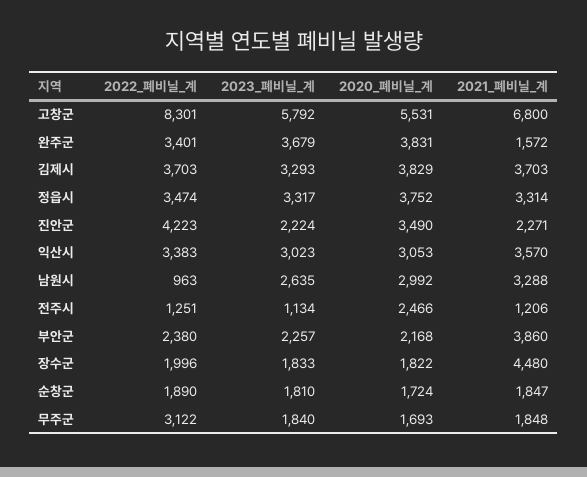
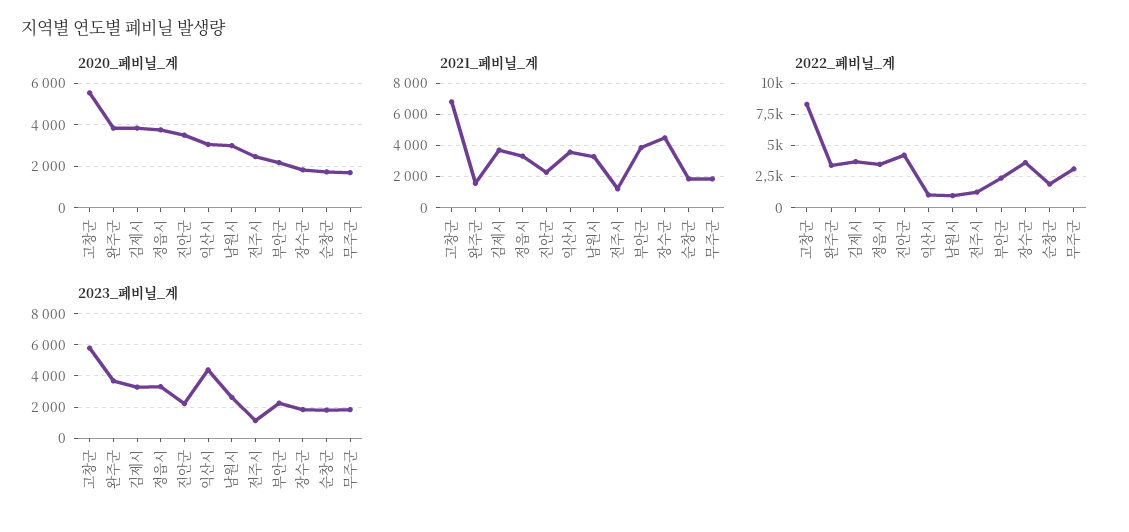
2022_폐비닐_계, 익산시: 3383 -> 1000
2023_폐비닐_계, 익산시: 3023 -> 4500
2022_폐비닐_계, 장수군: 1996 -> 3500

